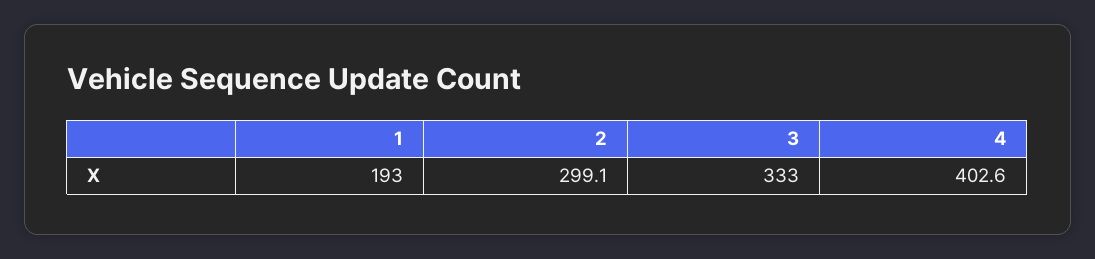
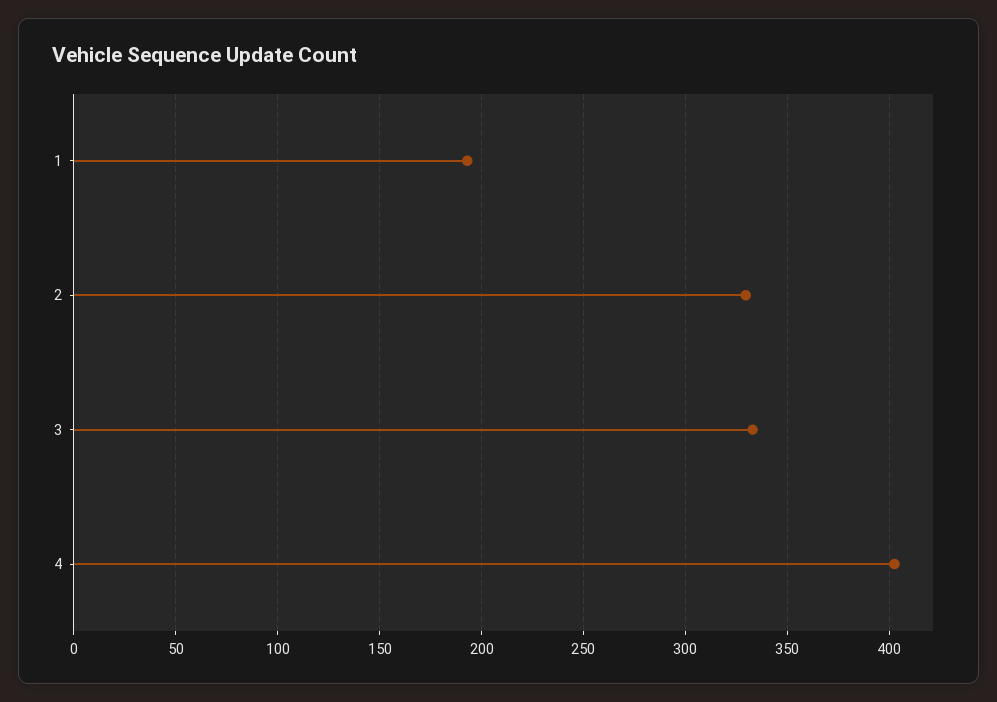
2: 299.1 -> 330

